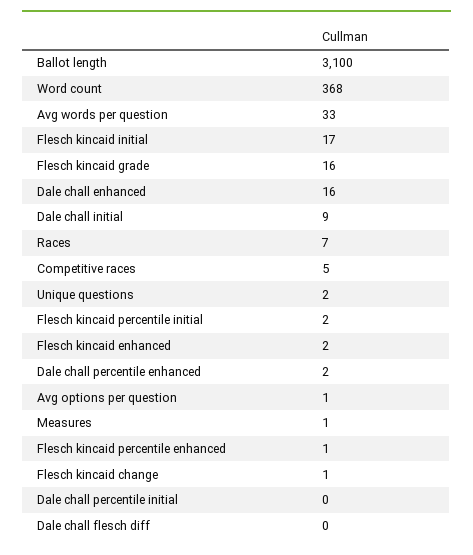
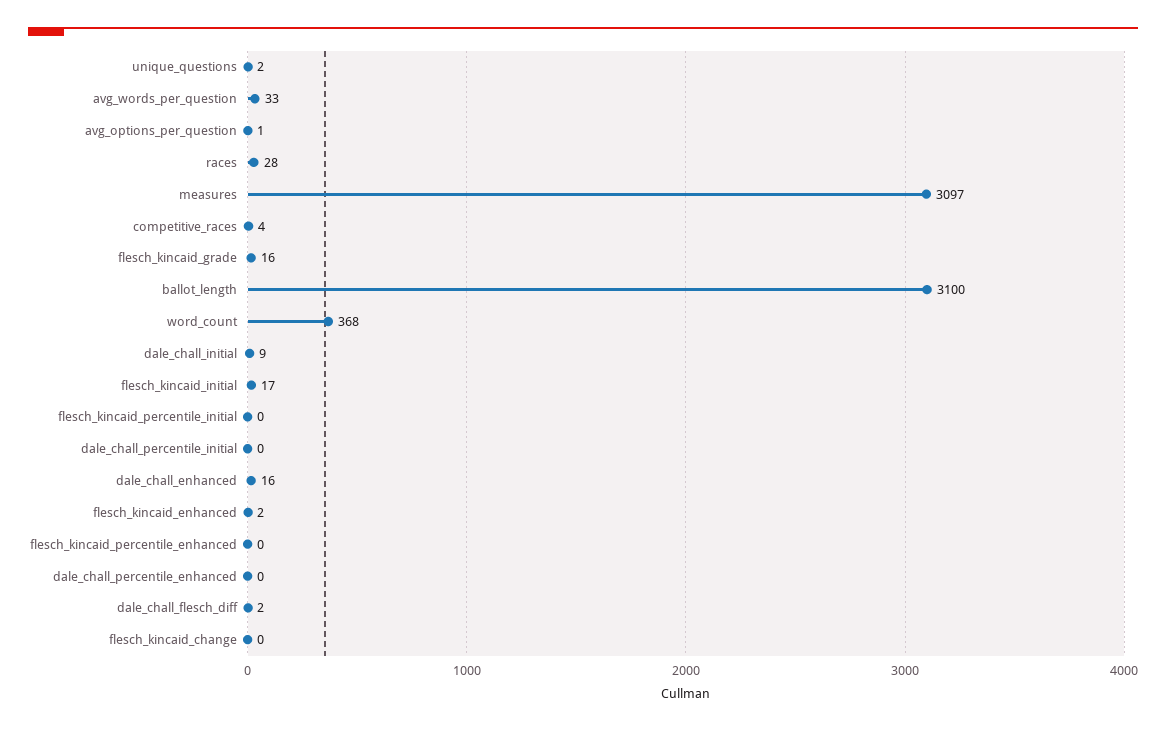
Races: 7 -> 28
Competitive races: 5 -> 4
Flesch kincaid percentile initial: 2 -> 0
Dale chall percentile enhanced: 2 -> 0
Measures: 1 -> 3097
Flesch kincaid percentile enhanced: 1 -> 0
Flesch kincaid change: 1 -> 0
Dale chall flesch diff: 0 -> 2

